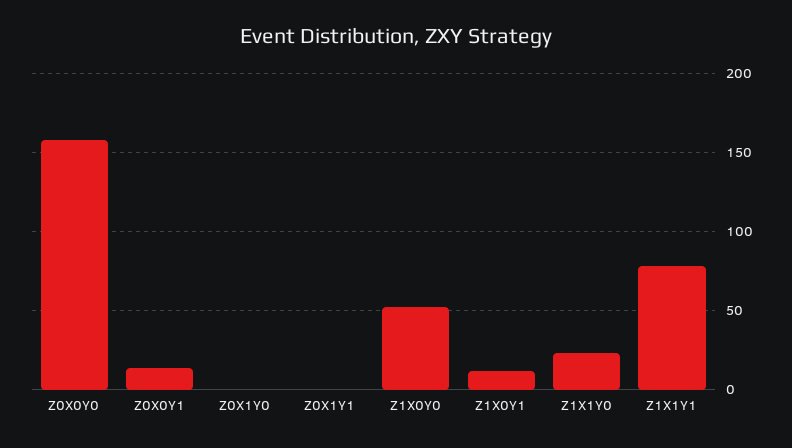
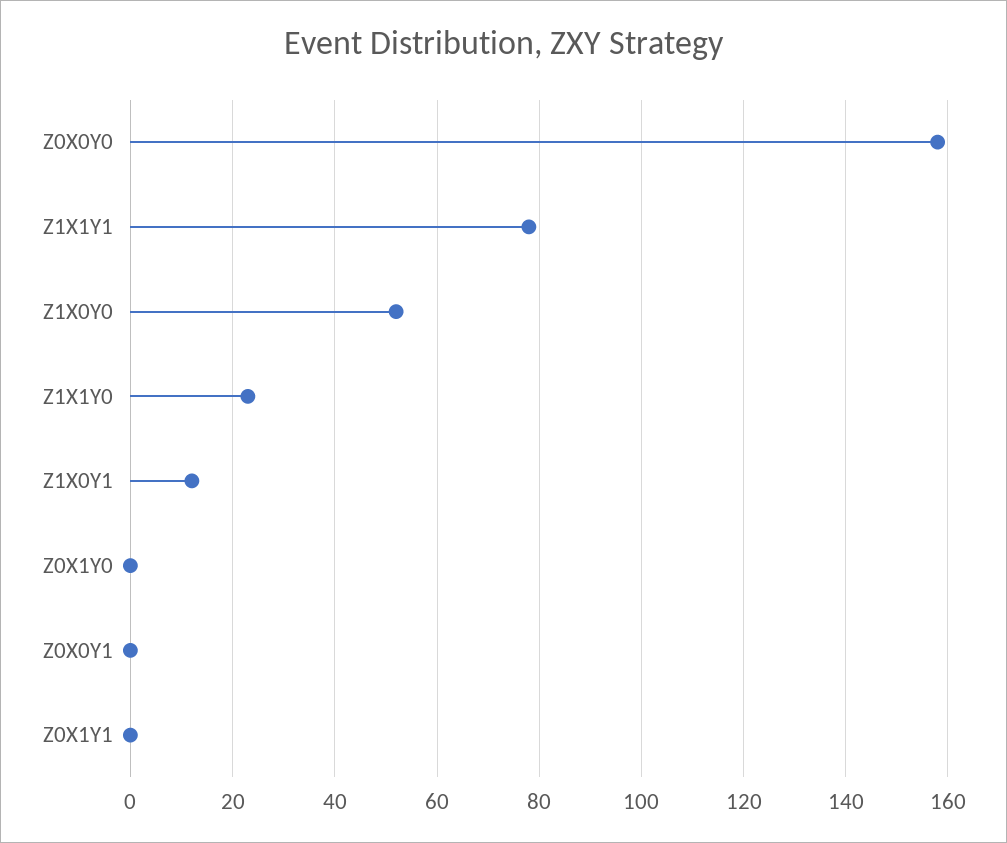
Z0X0Y1: 15 -> 0

